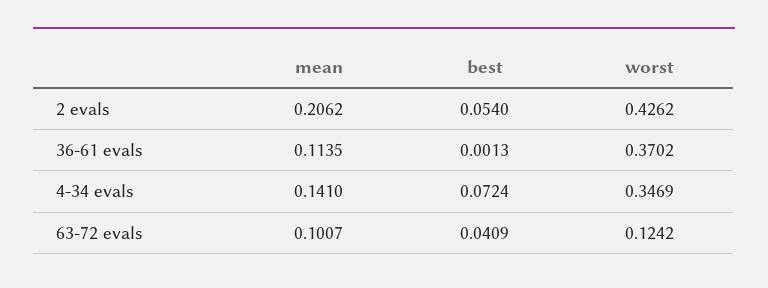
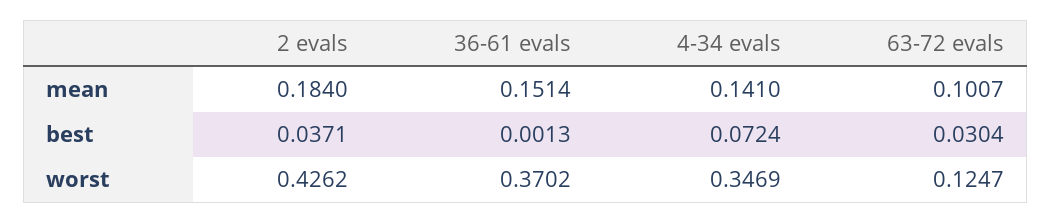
mean, 2 evals: 0.2062 -> 0.184
best, 2 evals: 0.054 -> 0.0371
mean, 36-61 evals: 0.1135 -> 0.1514
best, 63-72 evals: 0.0409 -> 0.0304
worst, 63-72 evals: 0.1242 -> 0.1247

